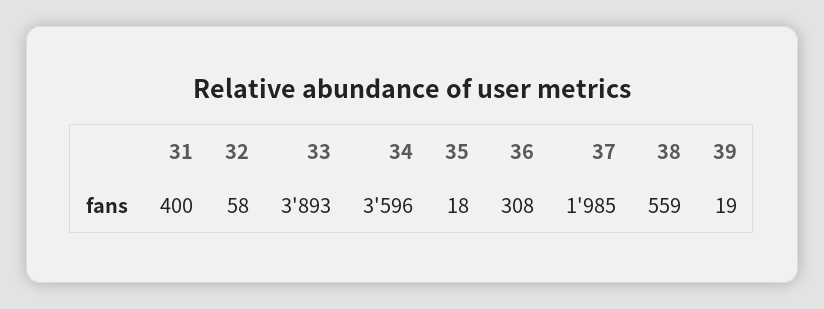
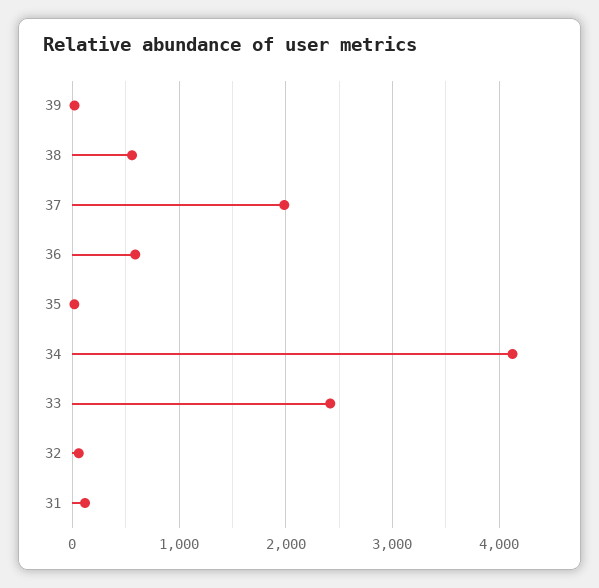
31: 400 -> 100
33: 3893 -> 2400
34: 3596 -> 4100
36: 308 -> 600

